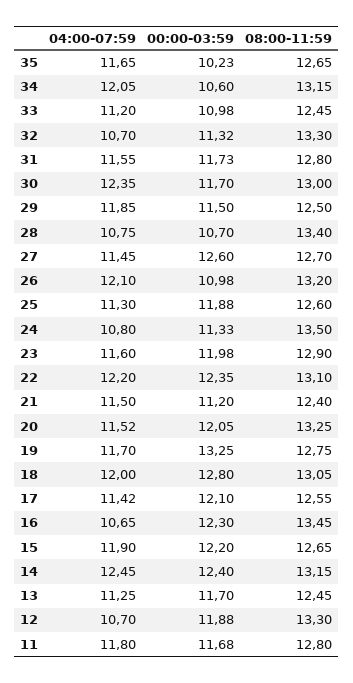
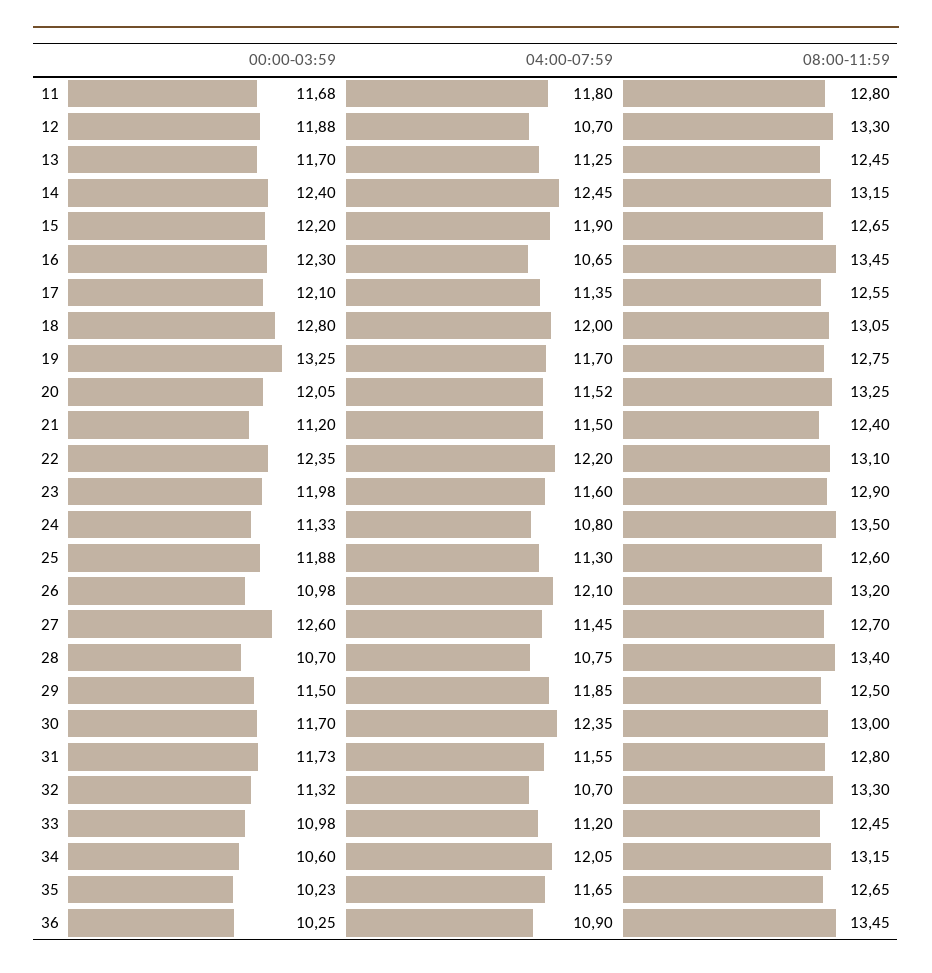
04:00-07:59, 17: 11.42 -> 11.35
00:00-03:59, 36: none -> 10.25
04:00-07:59, 36: none -> 10.9
08:00-11:59, 36: none -> 13.45

